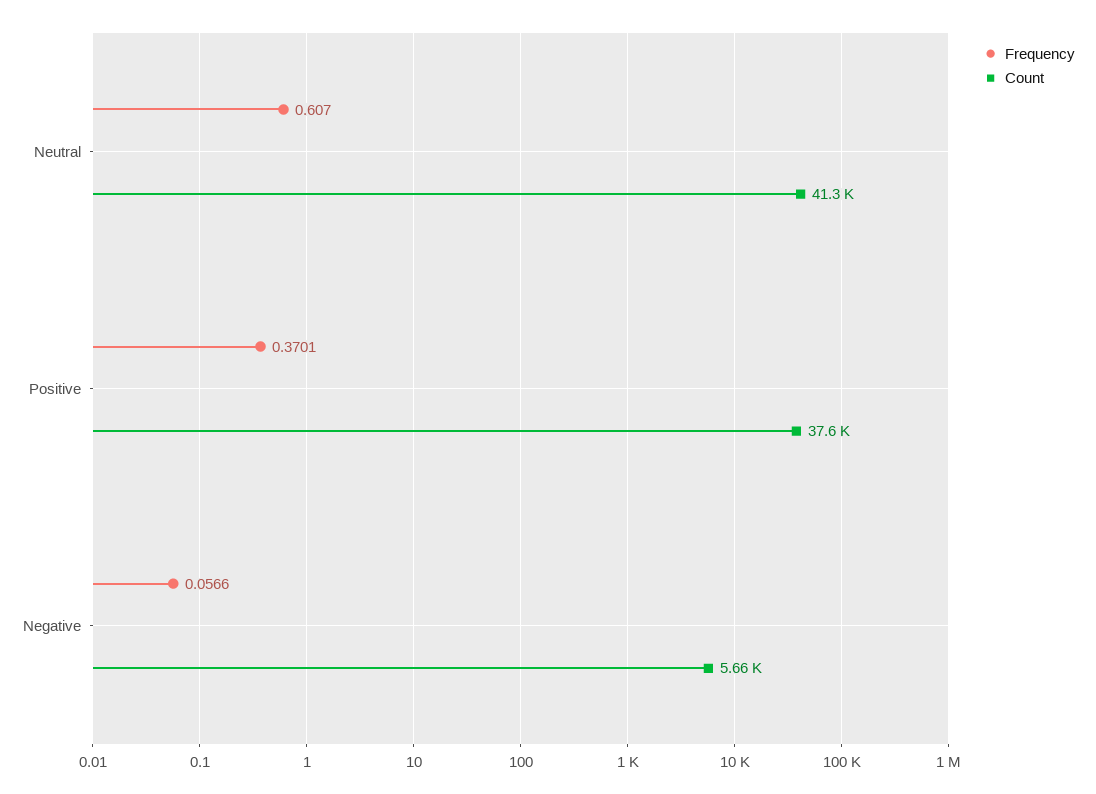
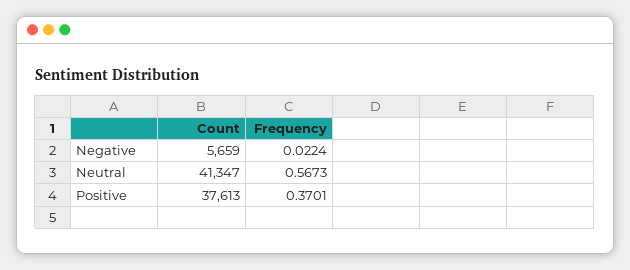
Frequency, Neutral: 0.607 -> 0.5673
Frequency, Negative: 0.0566 -> 0.0224

